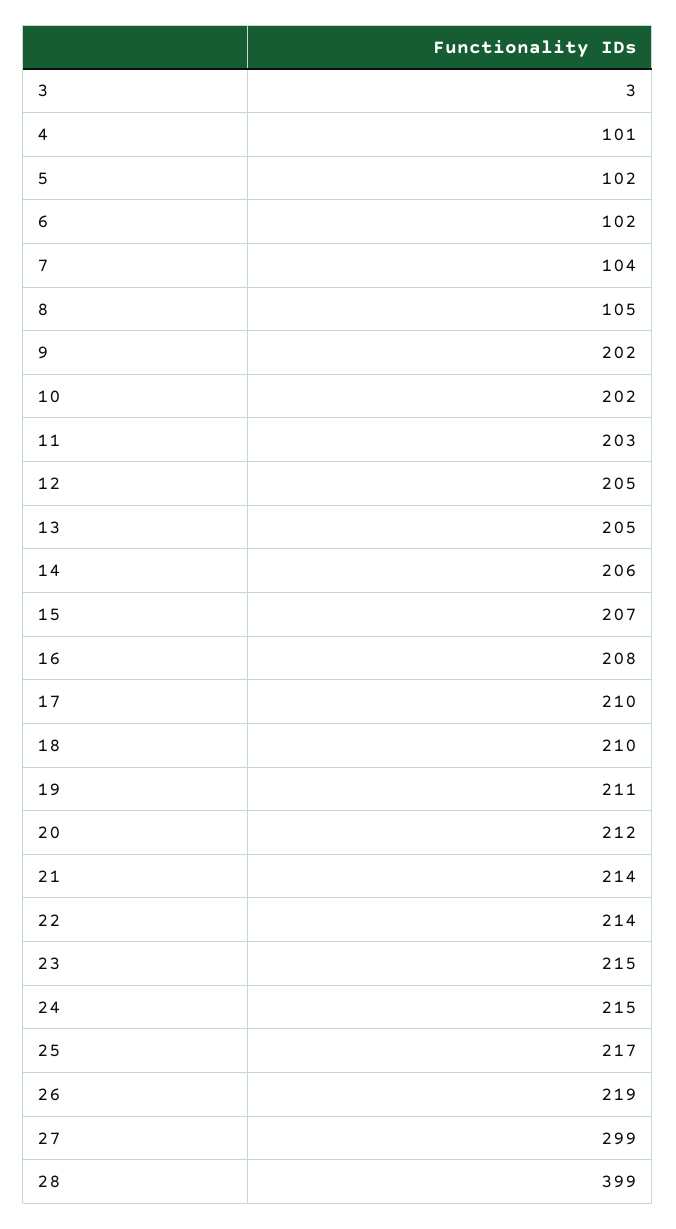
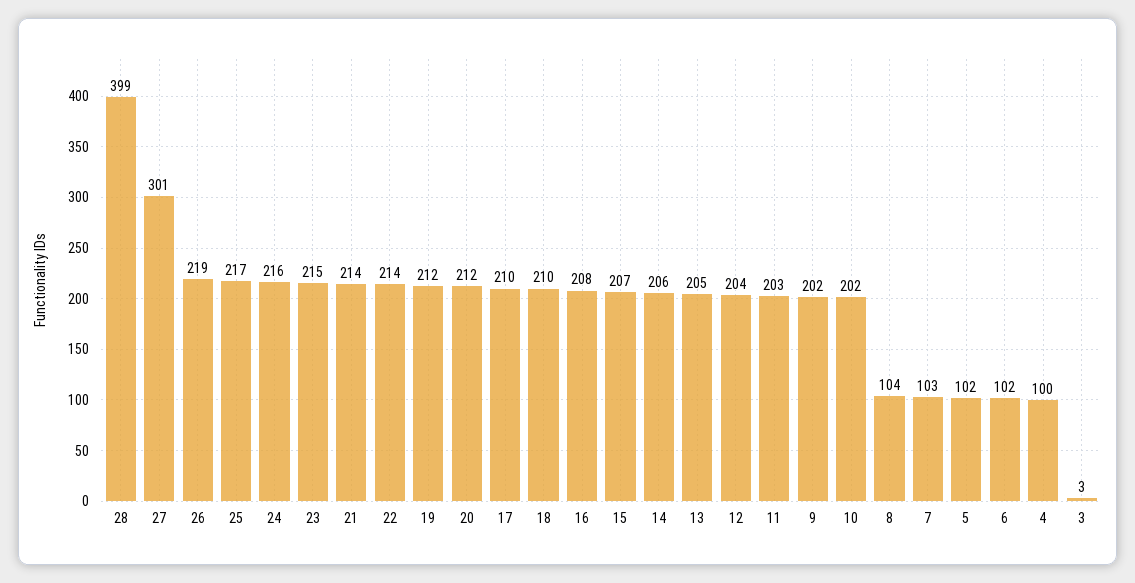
4: 101 -> 100
7: 104 -> 103
8: 105 -> 104
12: 205 -> 204
19: 211 -> 212
24: 215 -> 216
27: 299 -> 301

